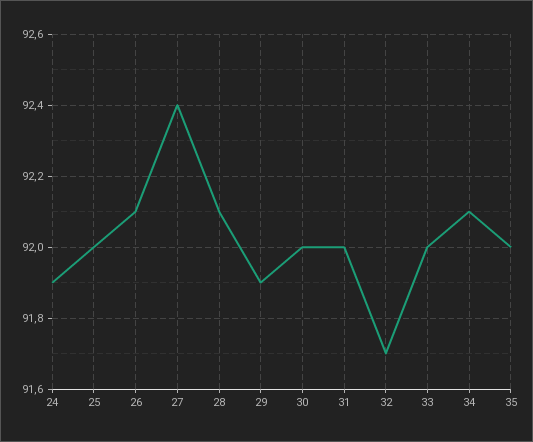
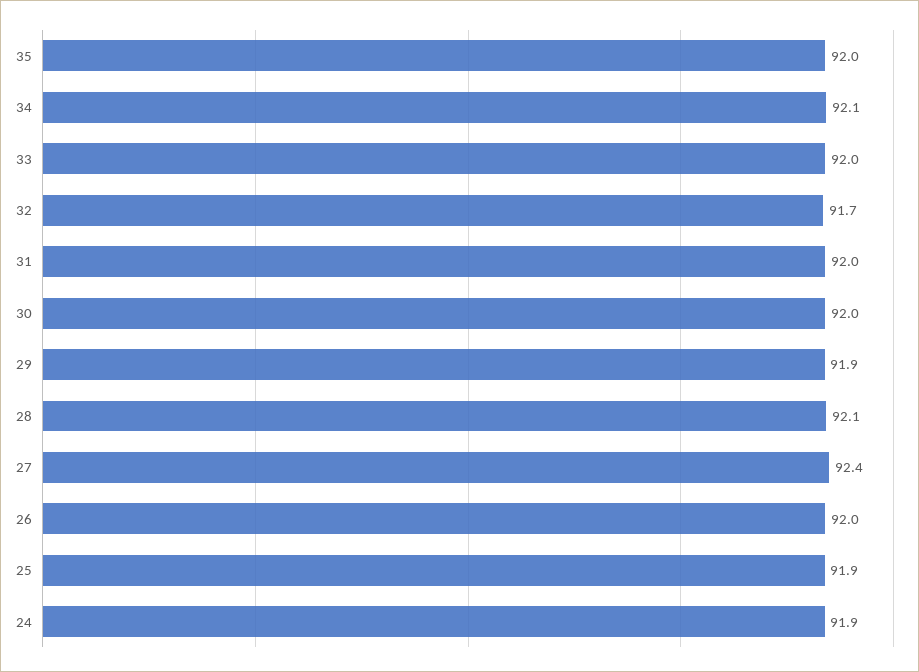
25: 92 -> 91.9
26: 92.1 -> 92

